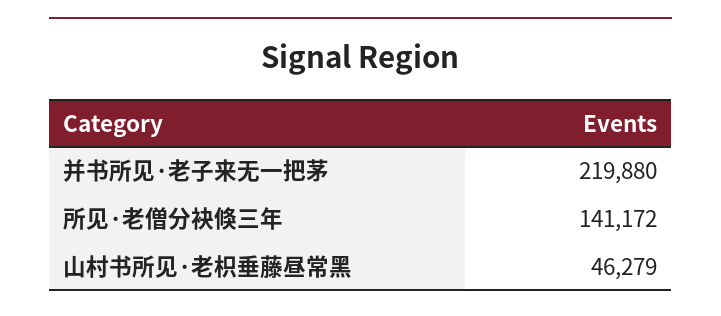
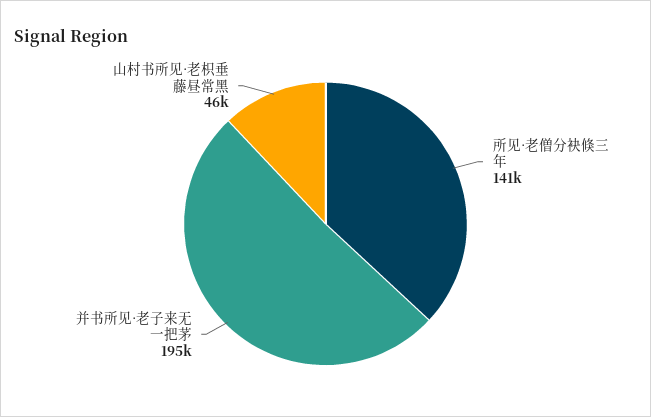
并书所见·老子来无一把茅: 219880 -> 195000

